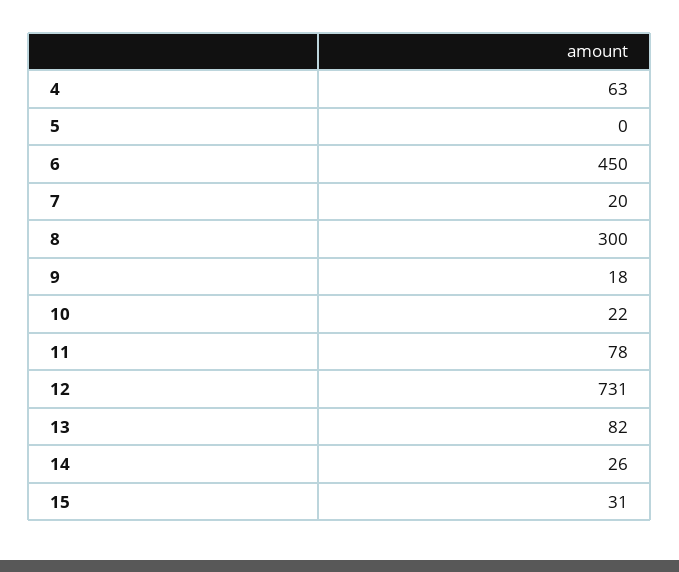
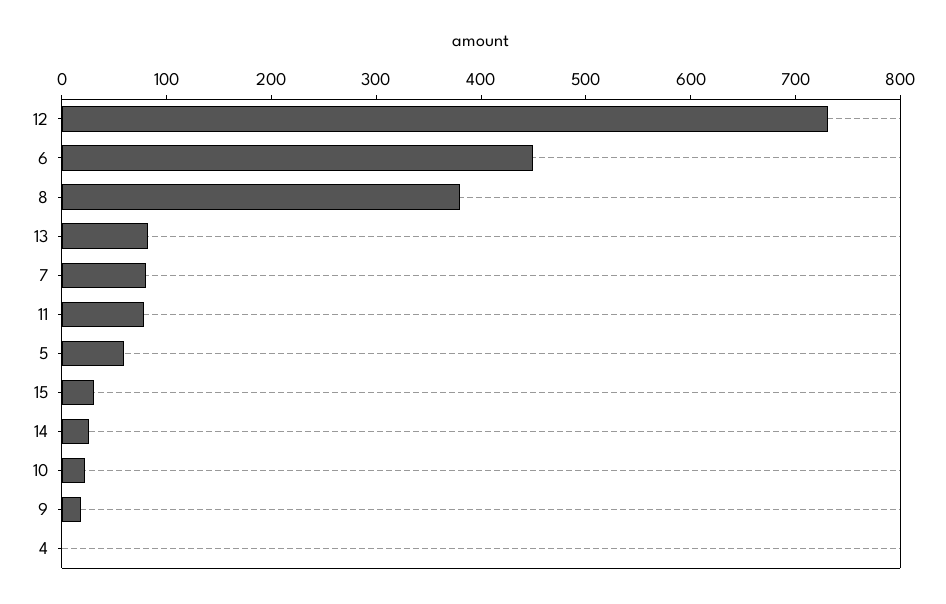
4: 63 -> 0
5: 0 -> 60
7: 20 -> 80
8: 300 -> 380

